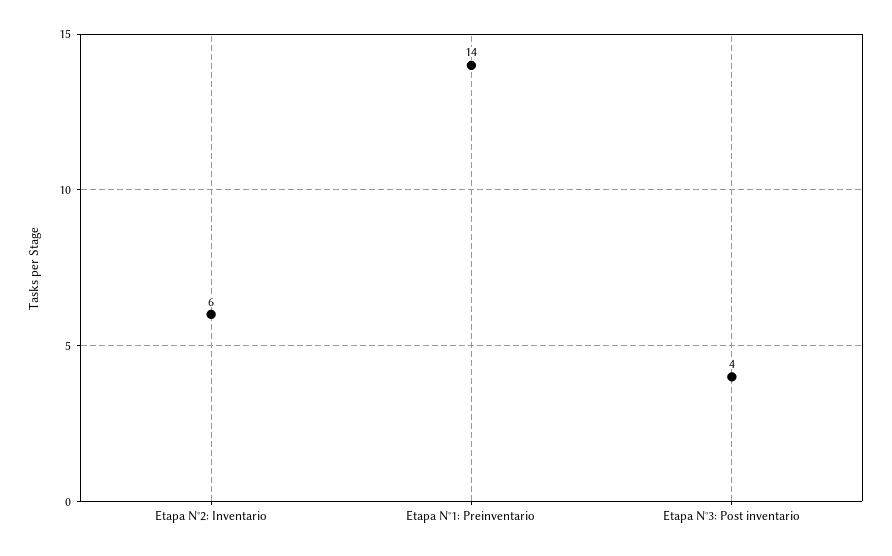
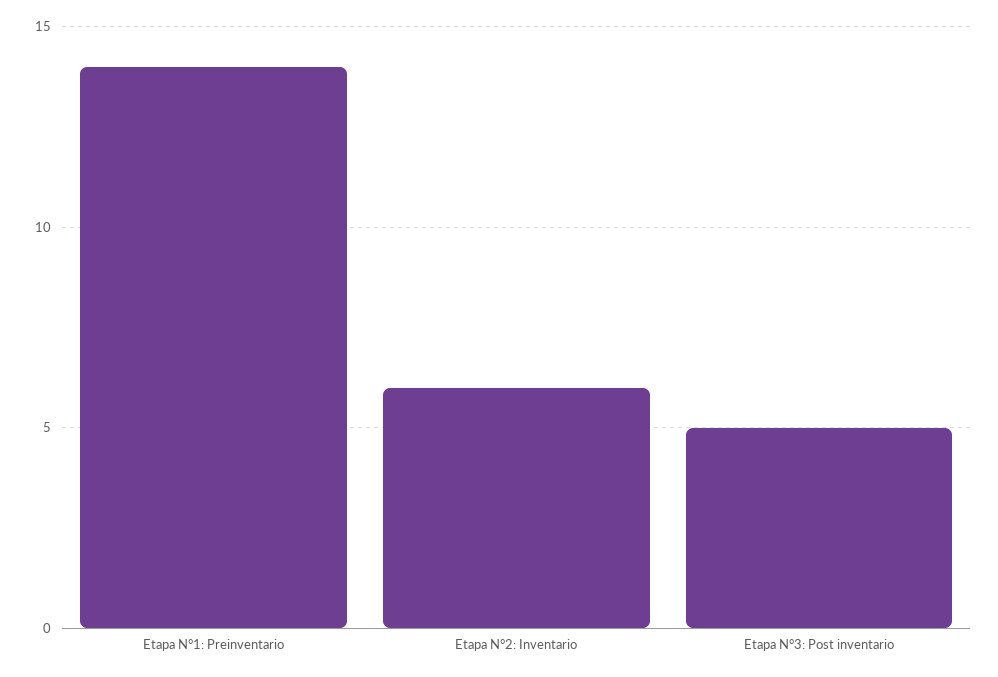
Etapa N°3: Post inventario: 4 -> 5

